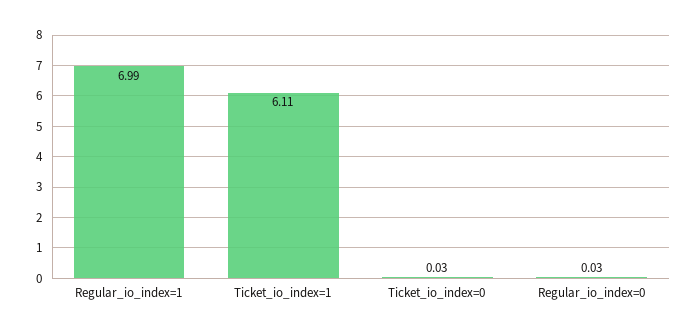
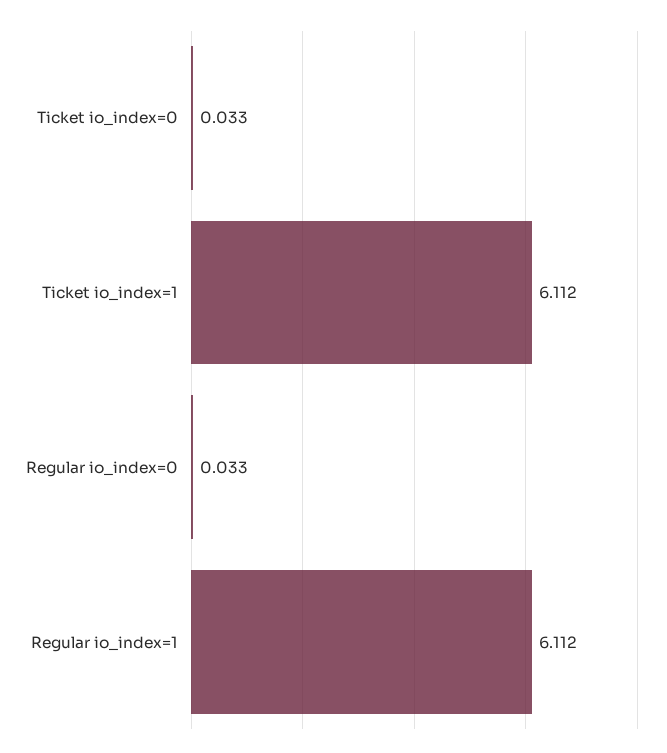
Regular_io_index=1: 6.99 -> 6.112

